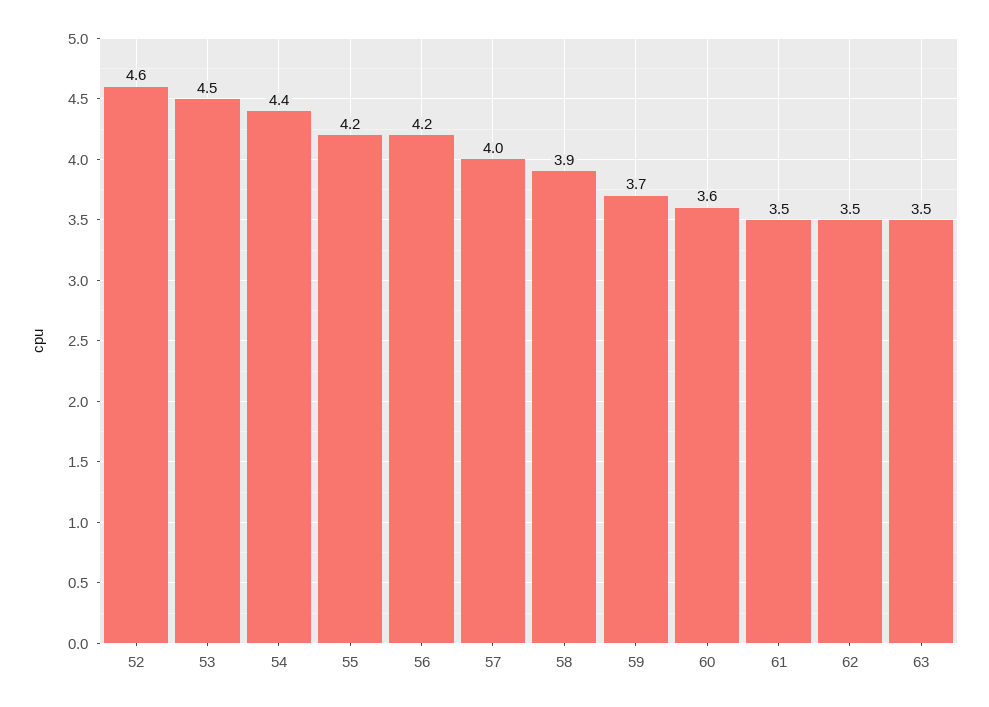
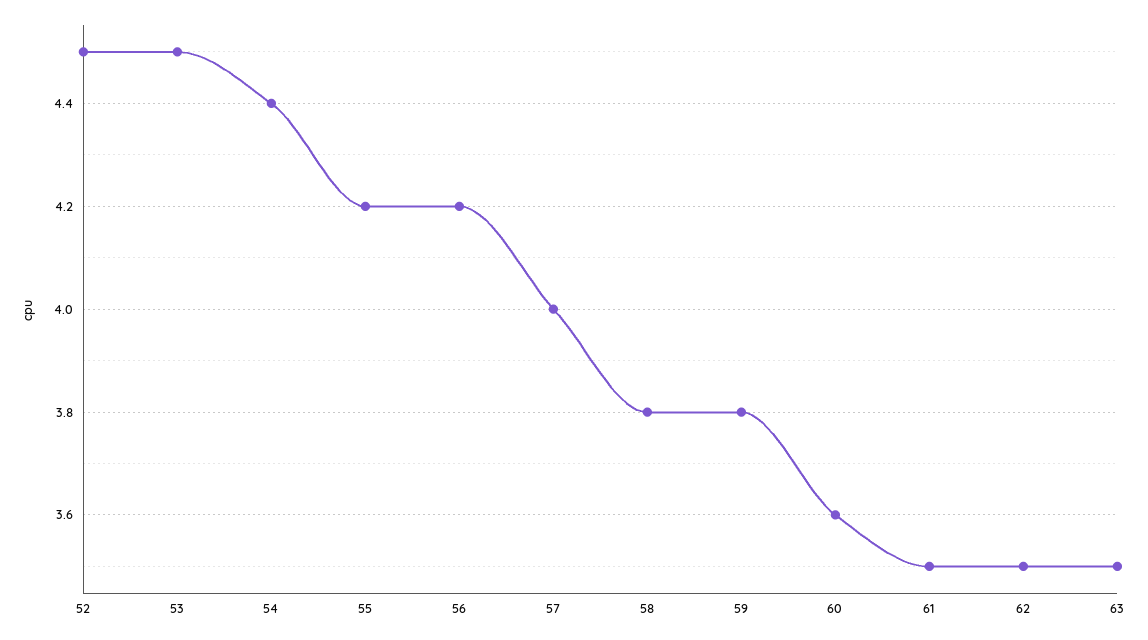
52: 4.6 -> 4.5
58: 3.9 -> 3.8
59: 3.7 -> 3.8

